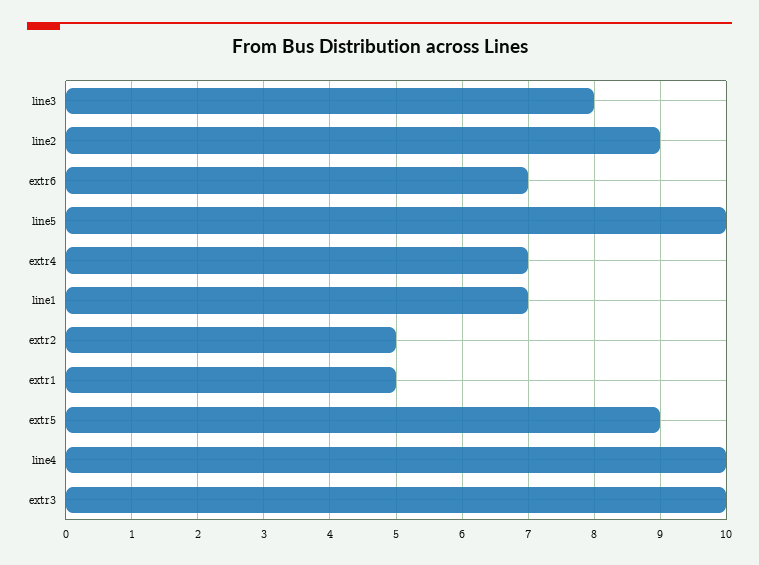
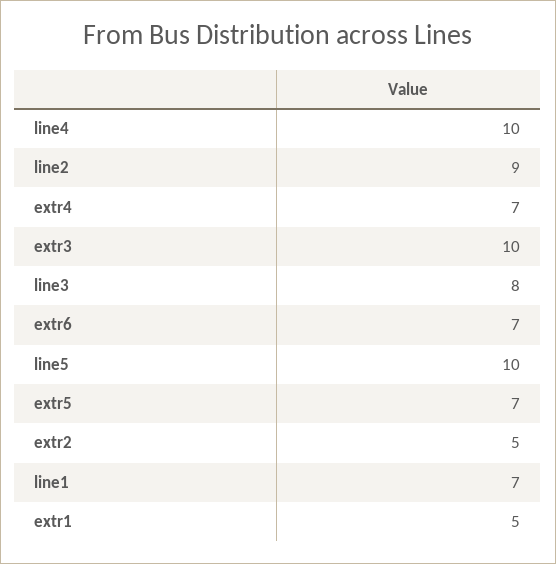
extr5: 9 -> 7

